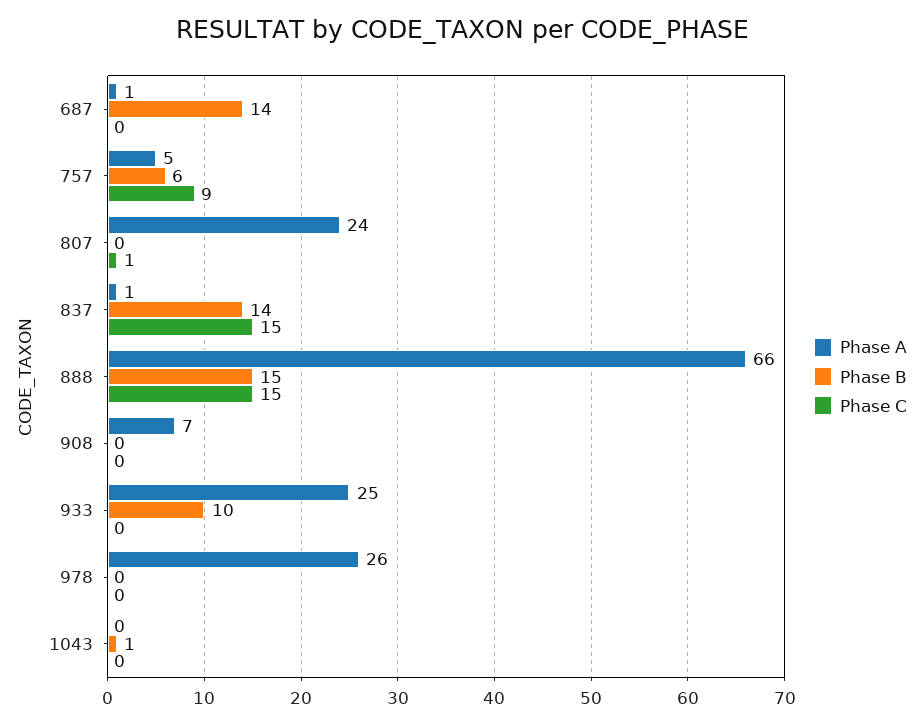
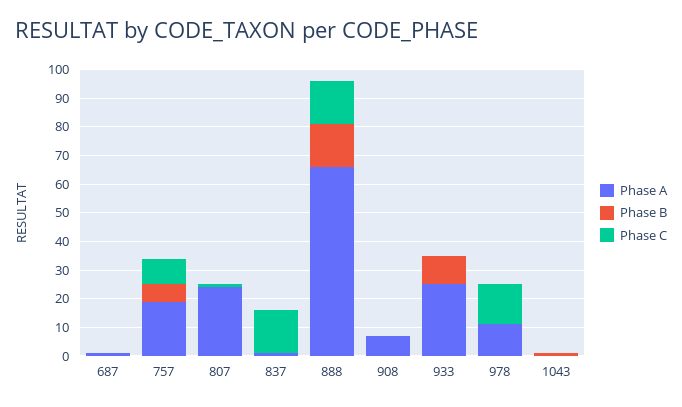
Phase B, 687: 14 -> 0
Phase A, 757: 5 -> 20
Phase B, 837: 14 -> 0
Phase A, 978: 26 -> 10
Phase C, 978: 0 -> 15

